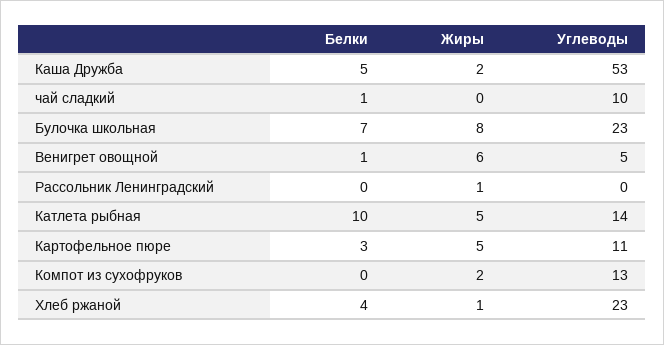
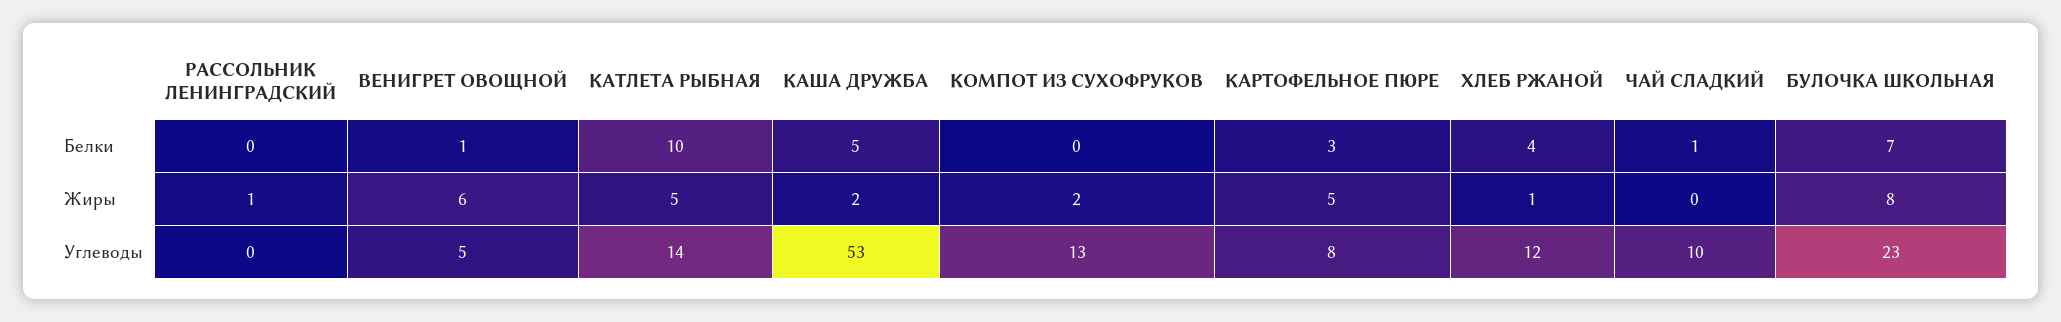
Углеводы, Картофельное пюре: 11 -> 8
Углеводы, Хлеб ржаной: 23 -> 12

